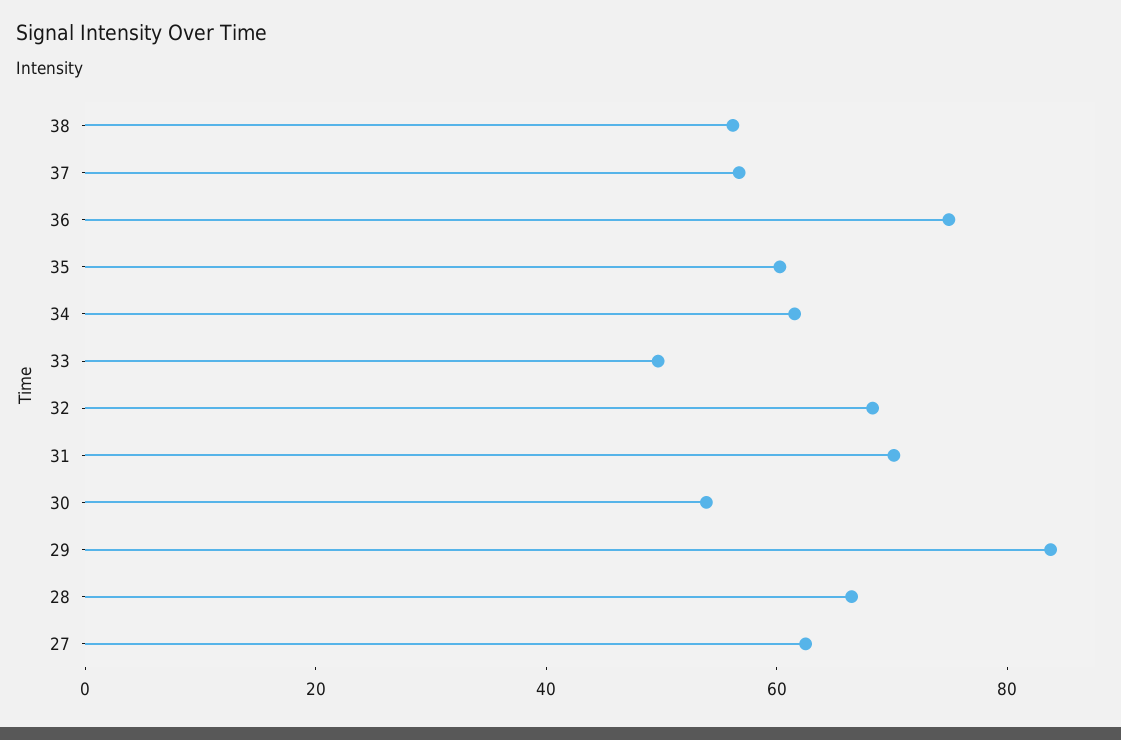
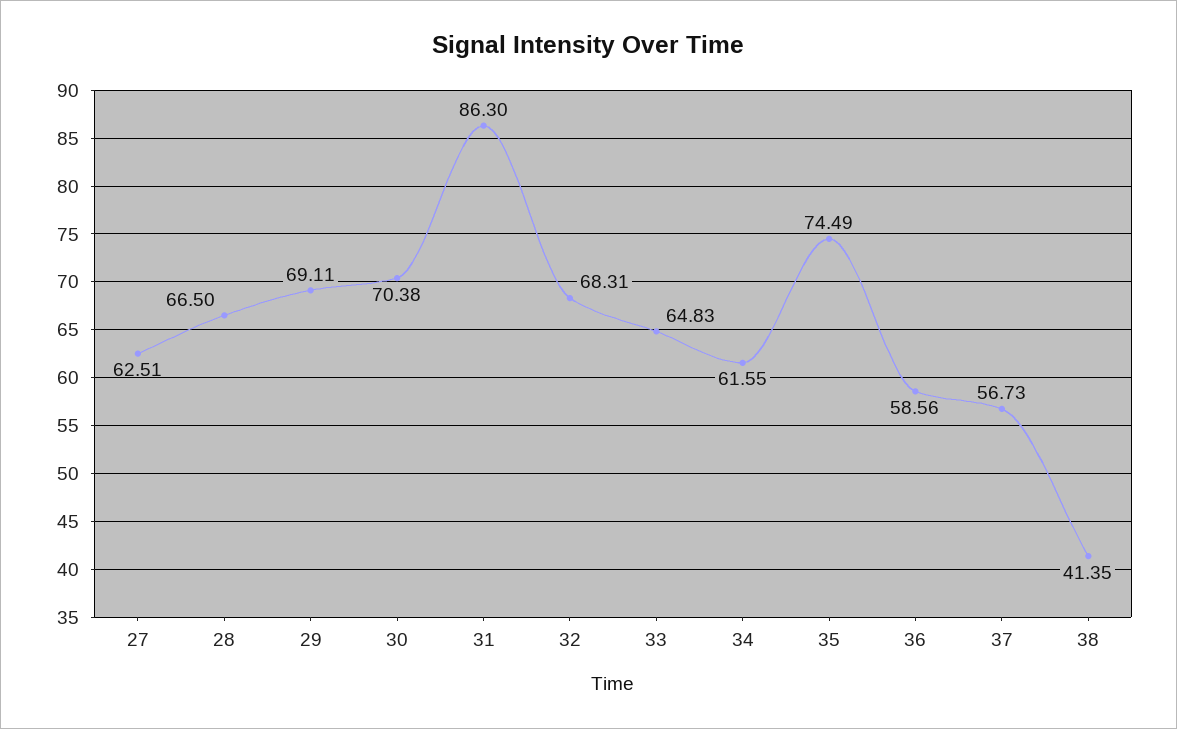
38: 55 -> 41.35
36: 75 -> 58.56
35: 60 -> 74.49
33: 50 -> 64.83
31: 70 -> 86.3
30: 55 -> 70.38
29: 85 -> 69.11

